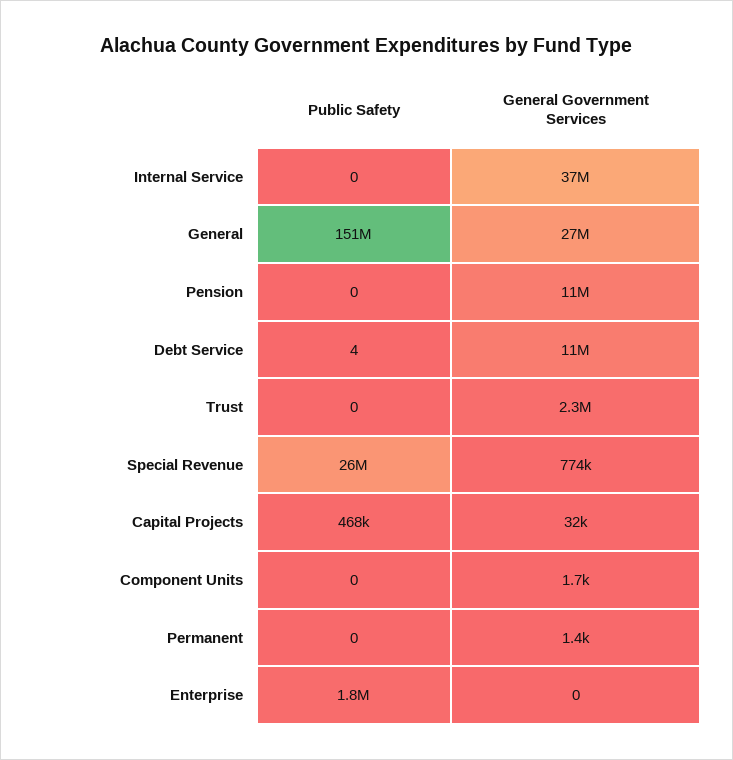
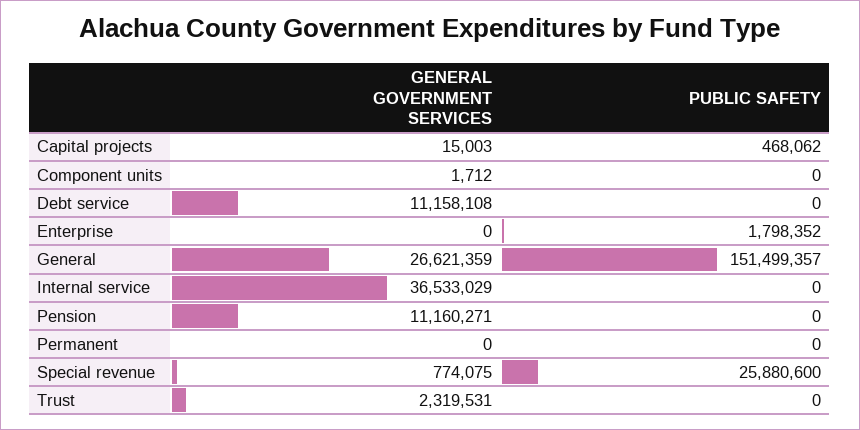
Public Safety, Debt Service: 4 -> 0
General Government Services, Capital Projects: 32000 -> 15003
General Government Services, Permanent: 1400 -> 0

